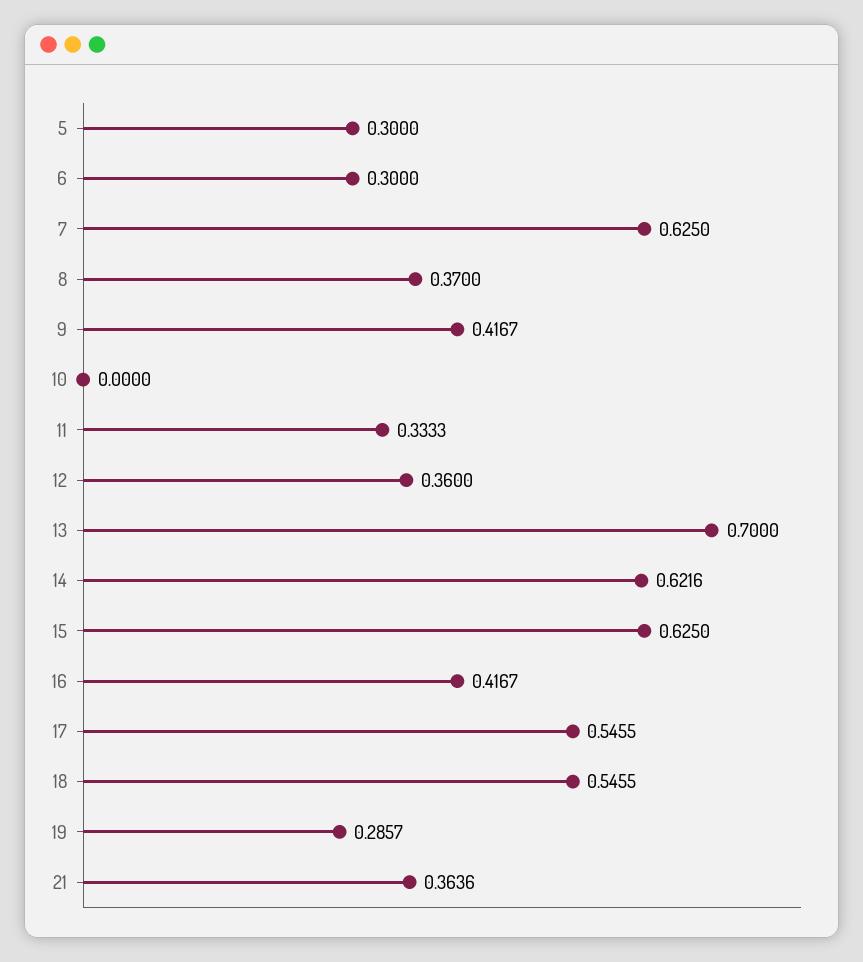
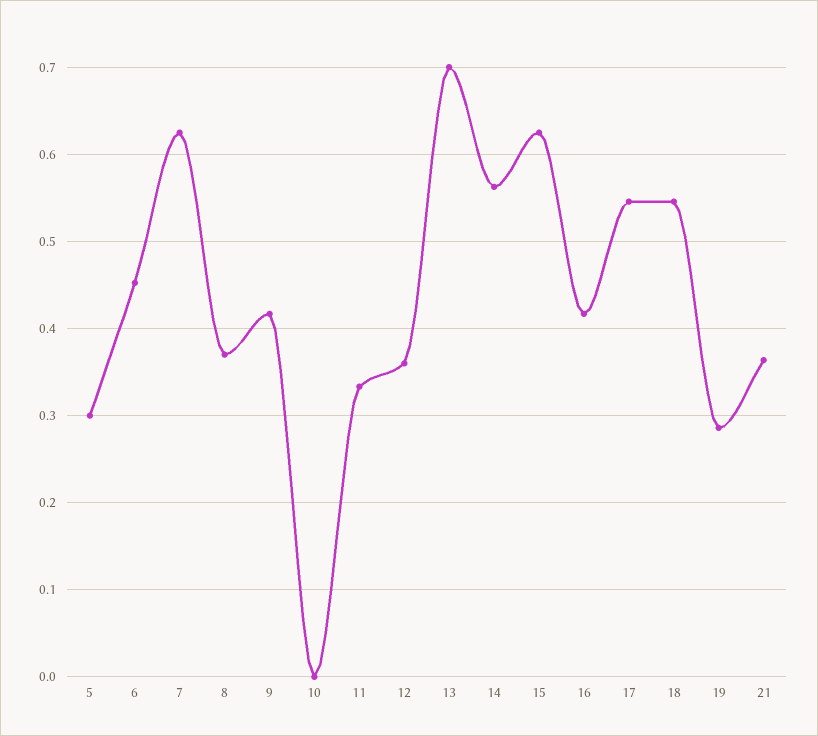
6: 0.3 -> 0.45
14: 0.6216 -> 0.56

